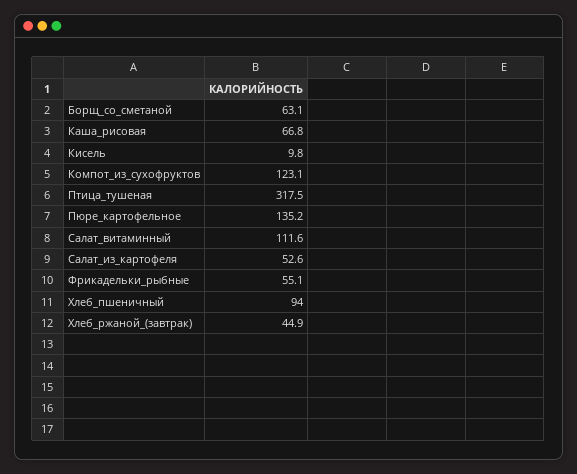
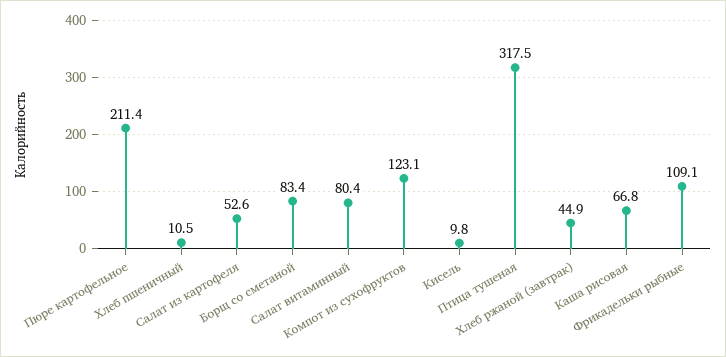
Борщ_со_сметаной: 63.1 -> 83.4
Пюре_картофельное: 135.2 -> 211.4
Салат_витаминный: 111.6 -> 80.4
Фрикадельки_рыбные: 55.1 -> 109.1
Хлеб_пшеничный: 94 -> 10.5

